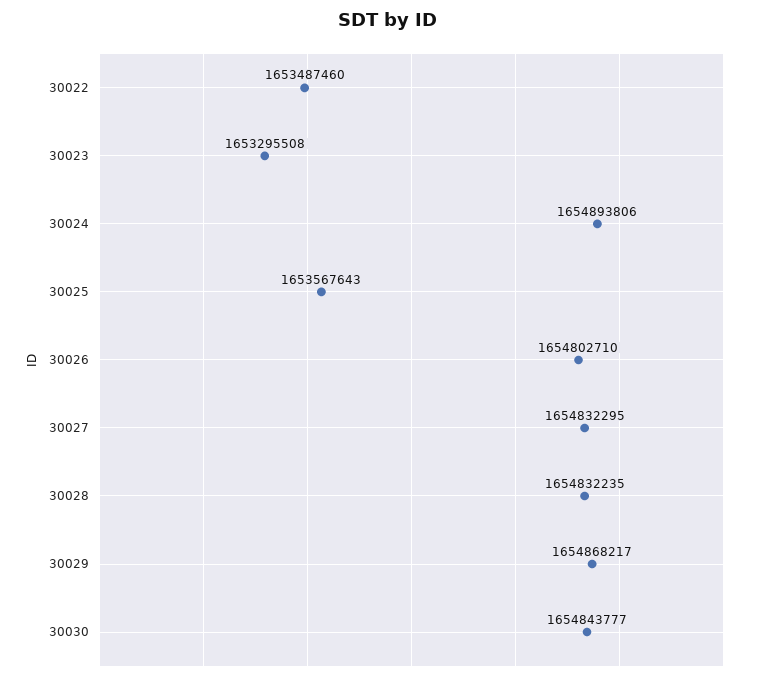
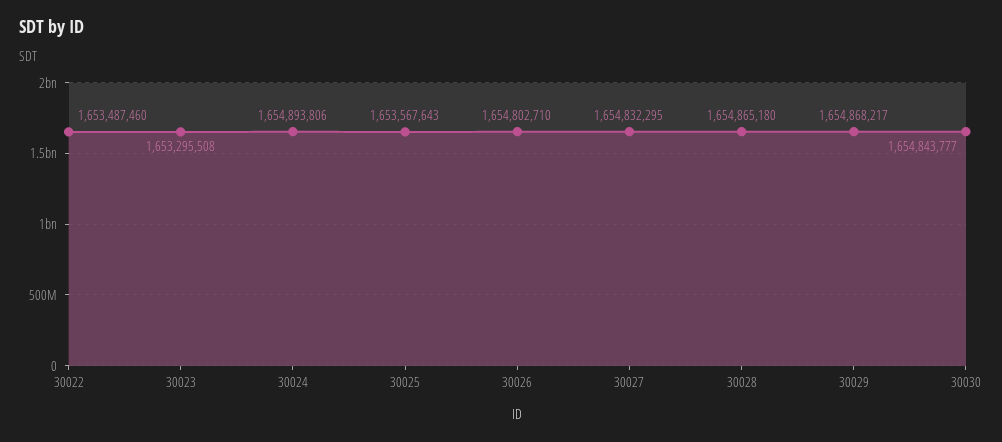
30028: 1654832235 -> 1654865180

